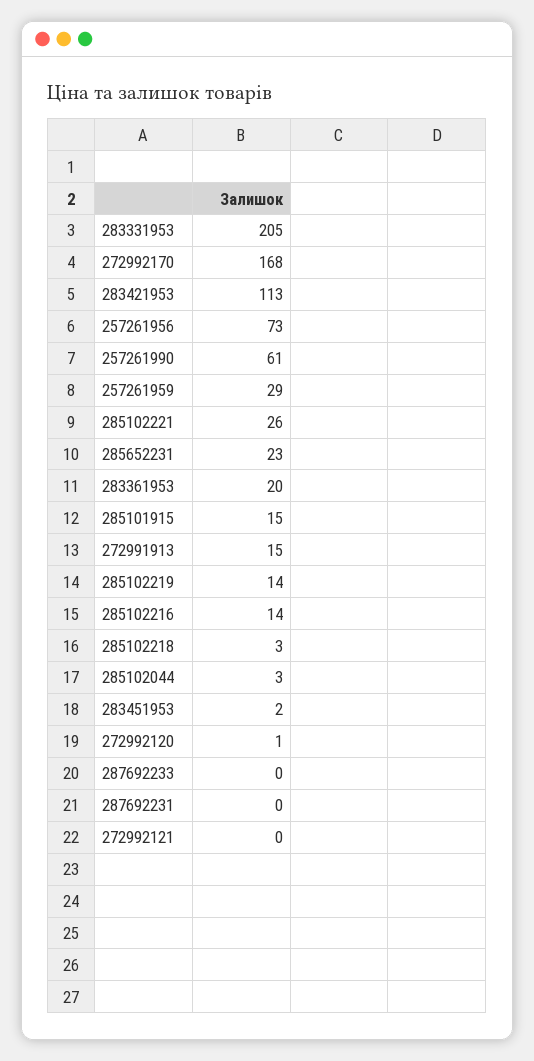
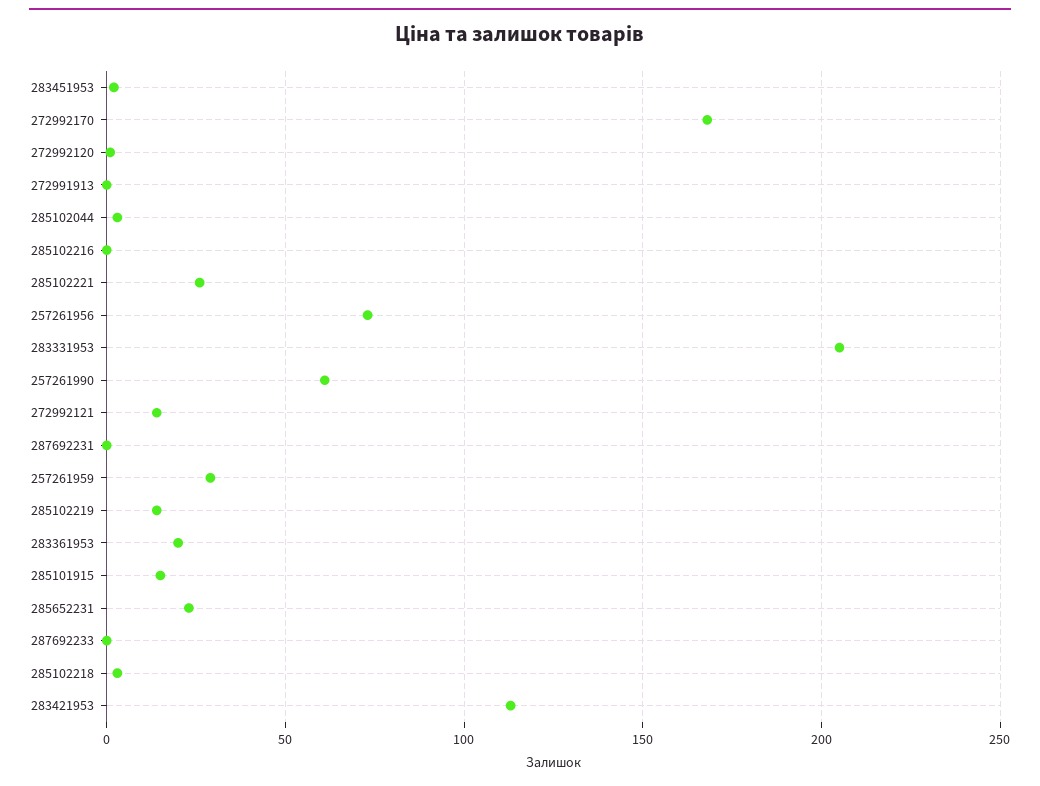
272991913: 15 -> 0
285102216: 14 -> 0
272992121: 0 -> 15

